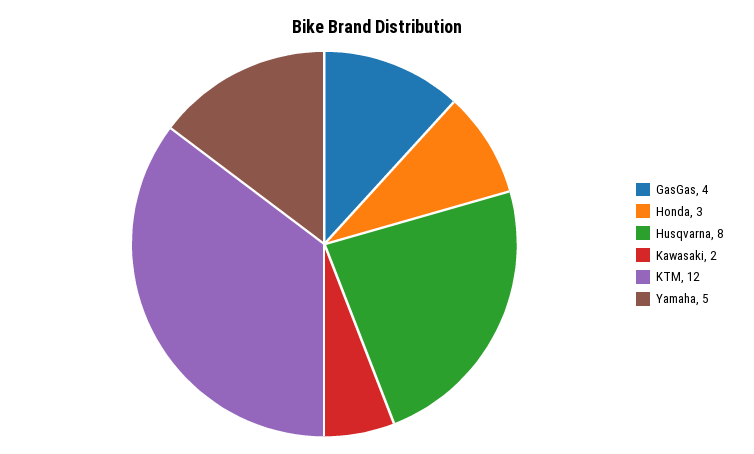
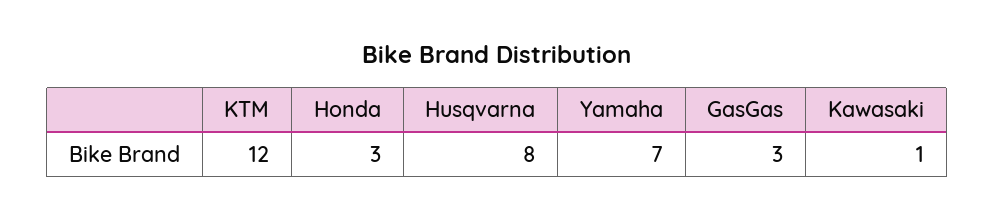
GasGas: 4 -> 3
Kawasaki: 2 -> 1
Yamaha: 5 -> 7

